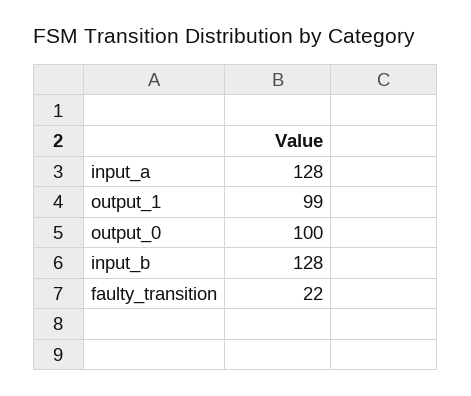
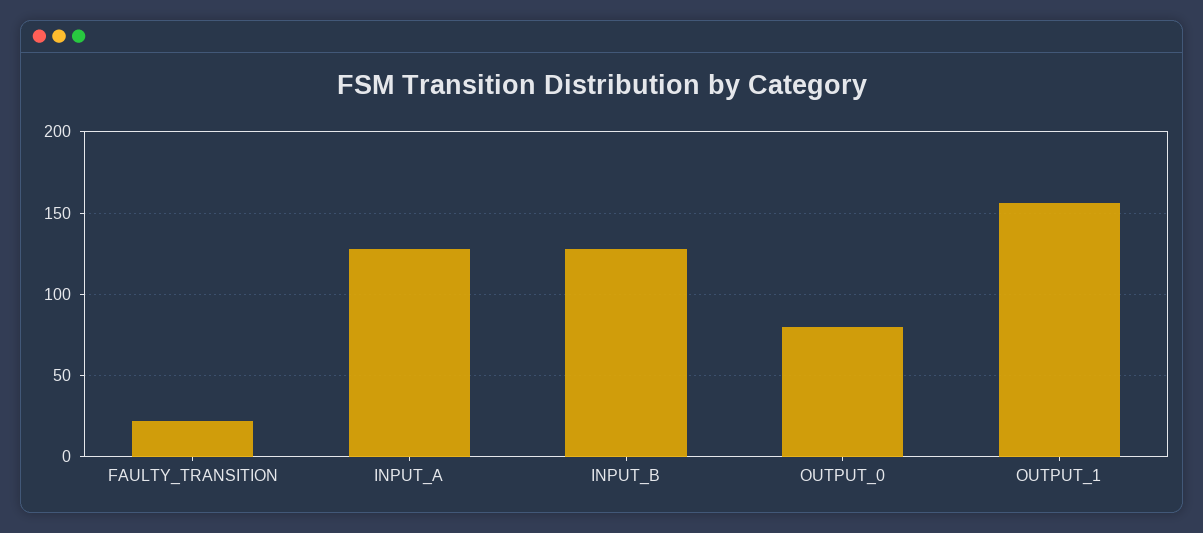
output_1: 99 -> 155
output_0: 100 -> 80

